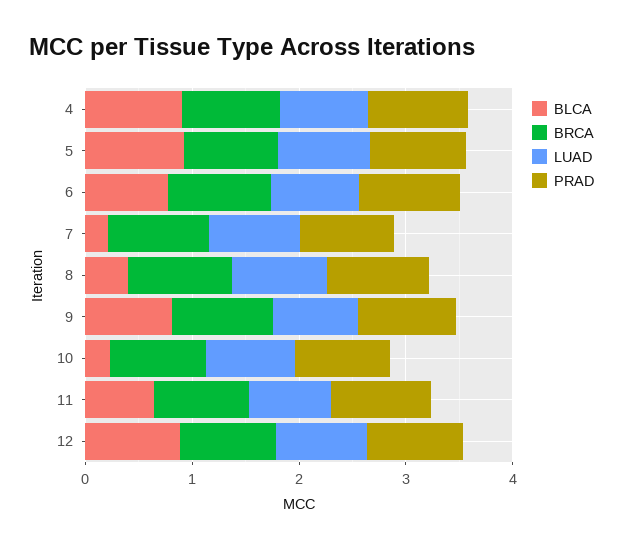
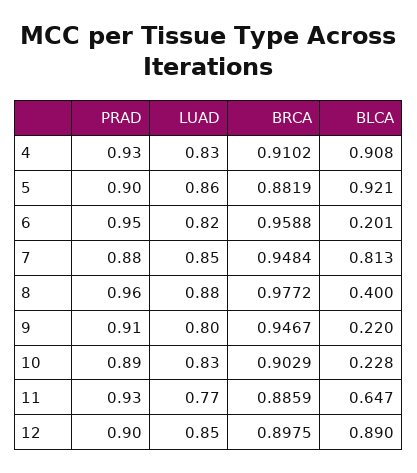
BLCA, 6: 0.8 -> 0.201
BLCA, 7: 0.2 -> 0.813
BLCA, 9: 0.8 -> 0.22

